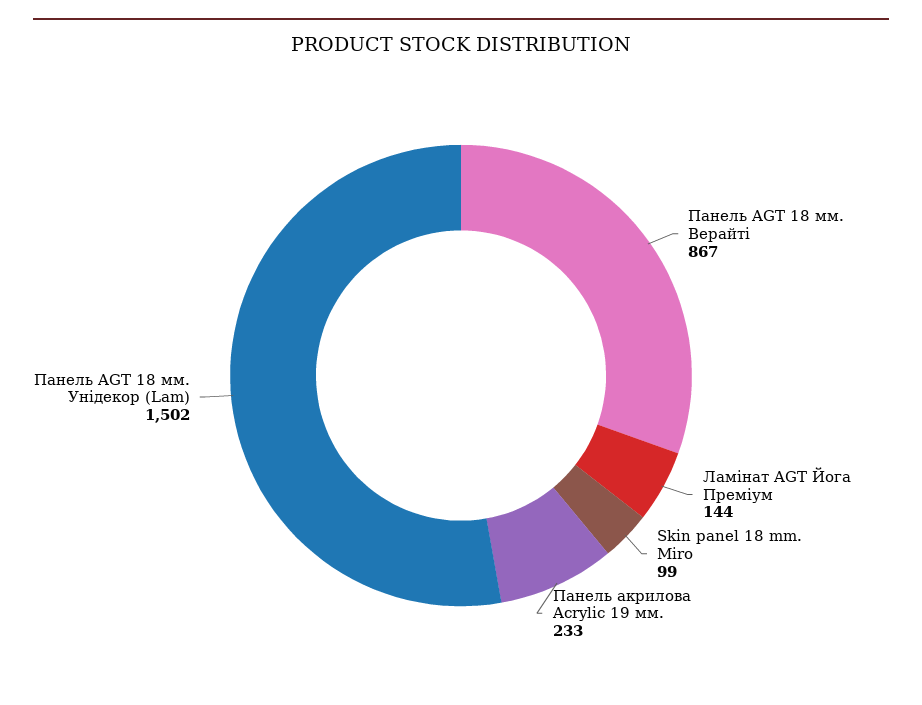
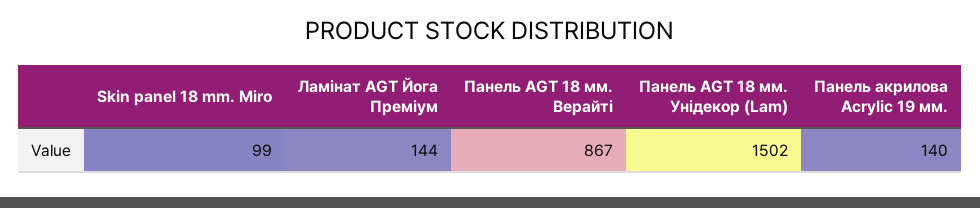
Панель акрилова Acrylic 19 мм.: 233 -> 140

